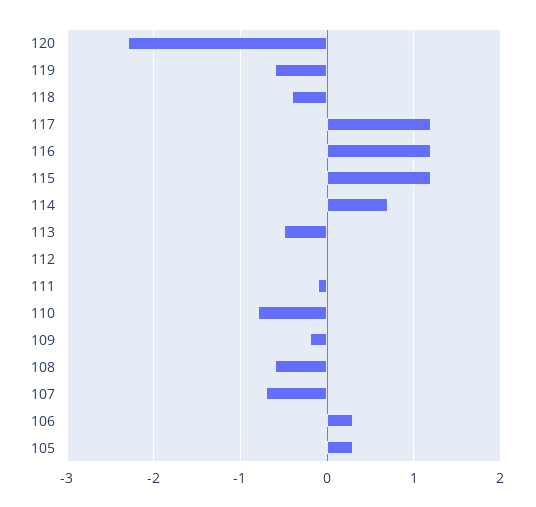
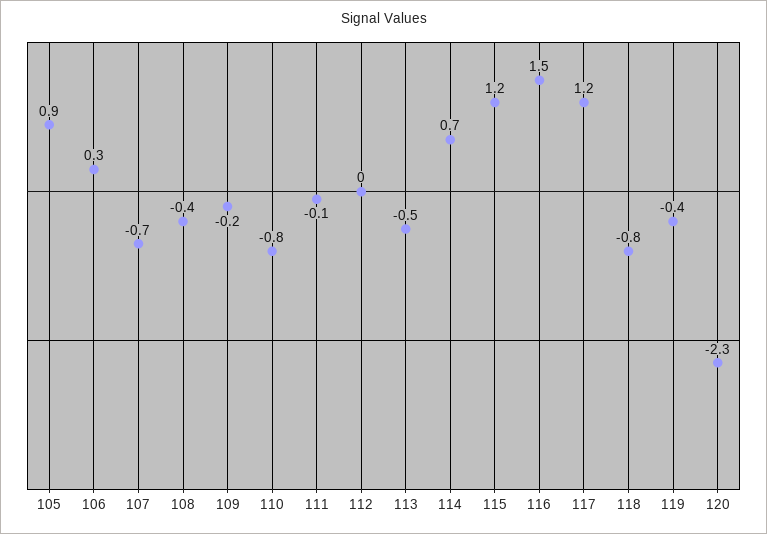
119: -0.6 -> -0.4
118: -0.4 -> -0.8
116: 1.2 -> 1.5
108: -0.6 -> -0.4
105: 0.3 -> 0.9

